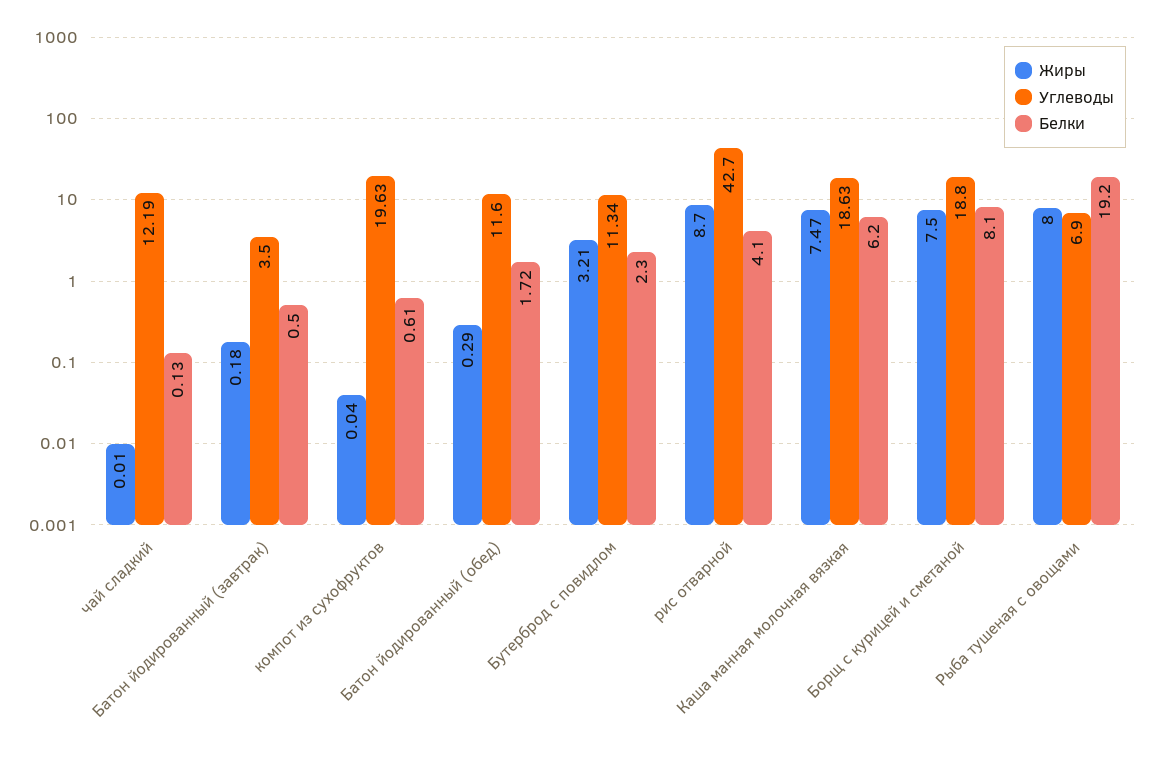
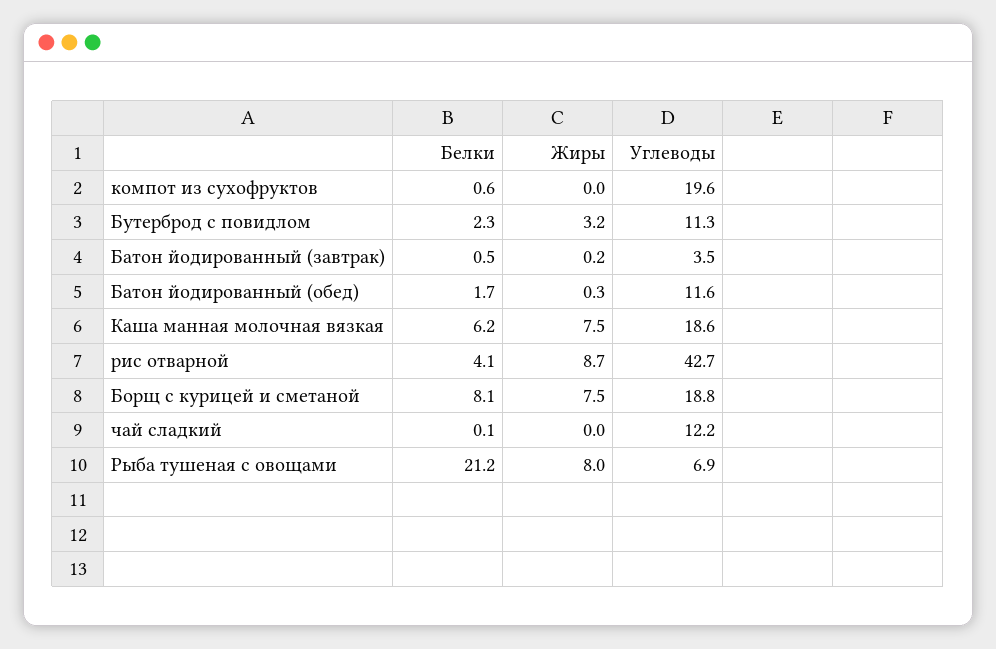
Белки, Рыба тушеная с овощами: 19.2 -> 21.2

